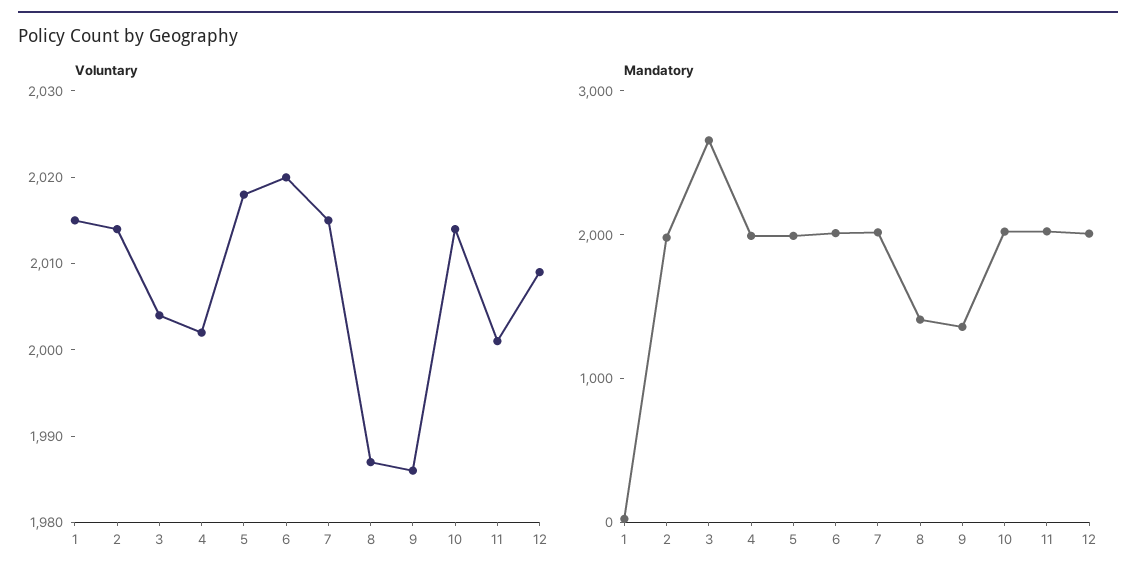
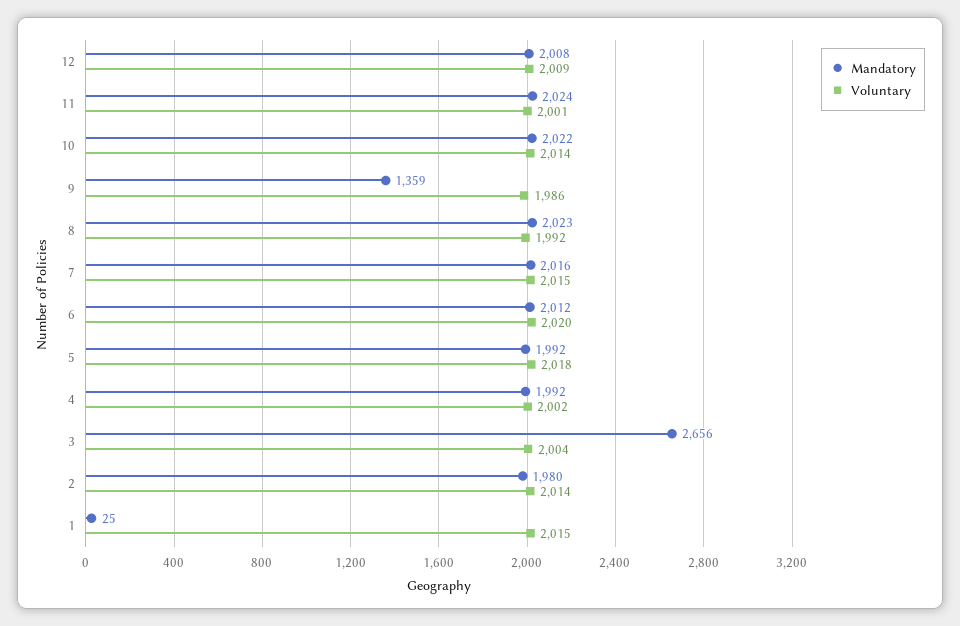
Voluntary, 8: 1987 -> 1992
Mandatory, 8: 1400 -> 2023

